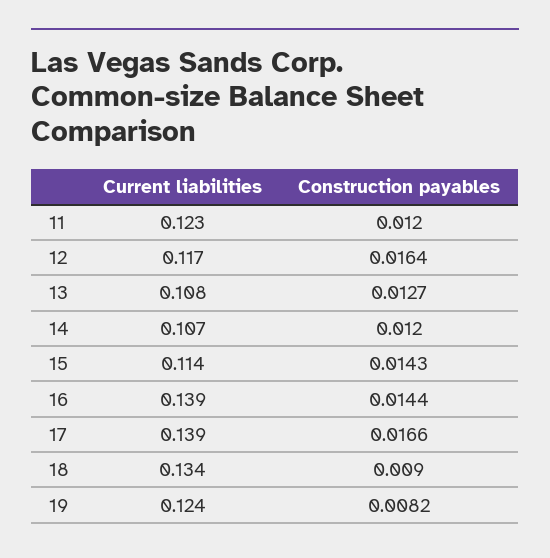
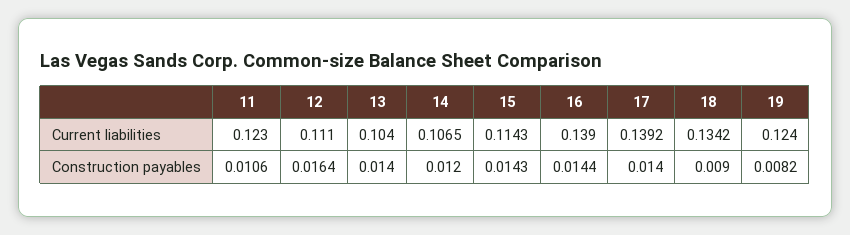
Construction payables, 11: 0.012 -> 0.0106
Current liabilities, 12: 0.117 -> 0.111
Current liabilities, 13: 0.108 -> 0.104
Construction payables, 13: 0.0127 -> 0.014
Construction payables, 17: 0.0166 -> 0.014

